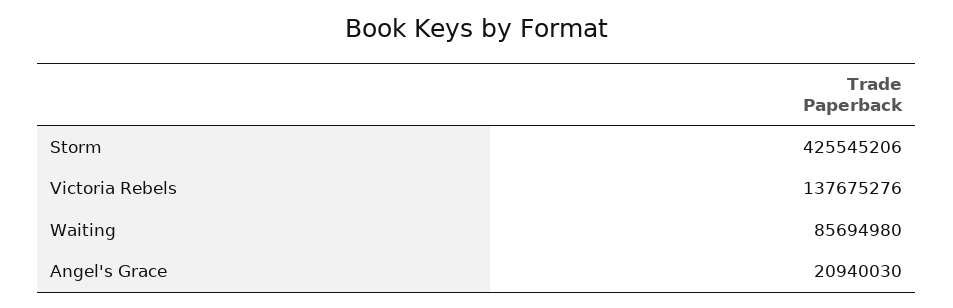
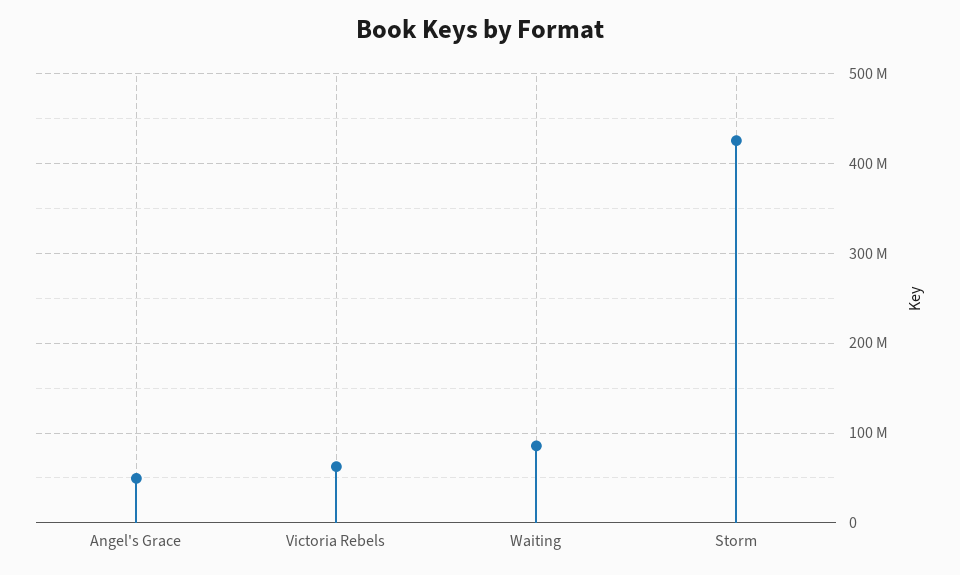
Victoria Rebels: 137675276 -> 60000000
Angel's Grace: 20940030 -> 50000000

